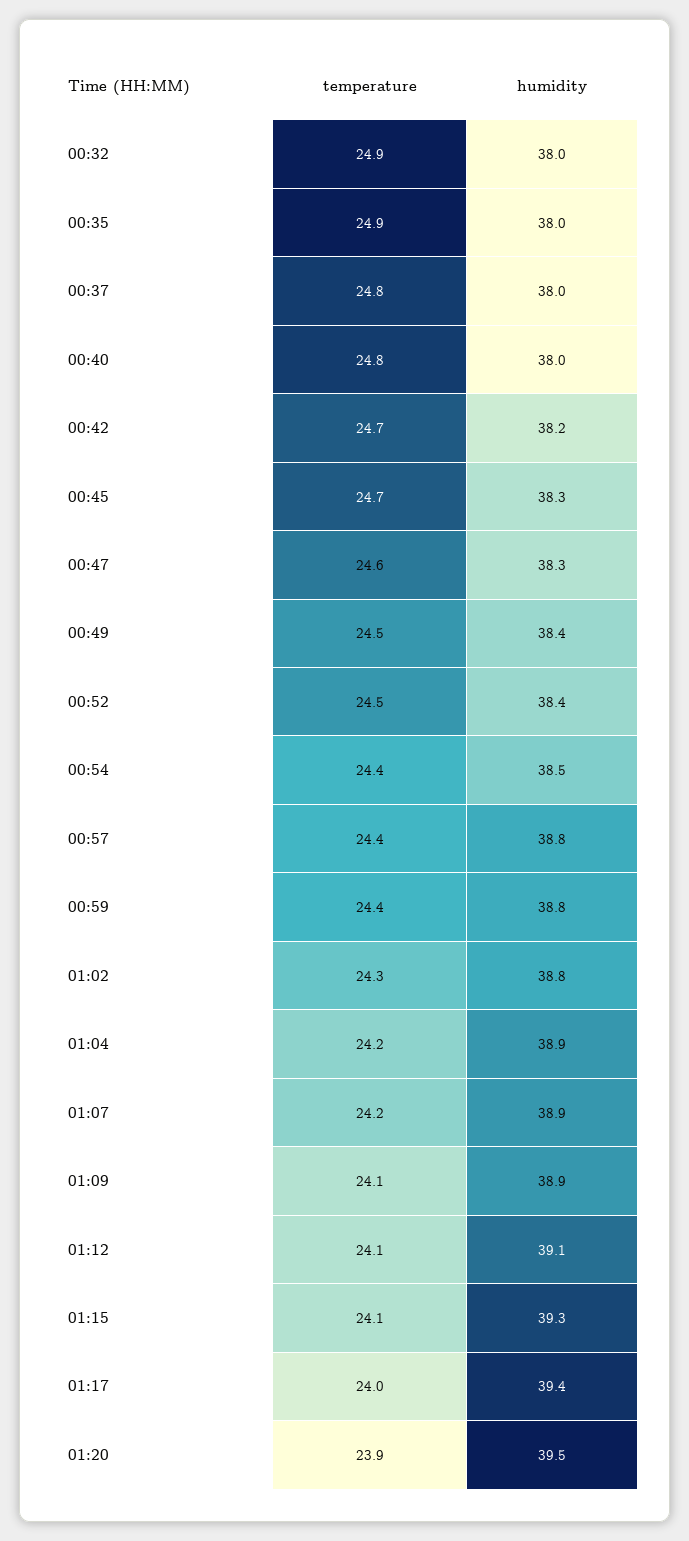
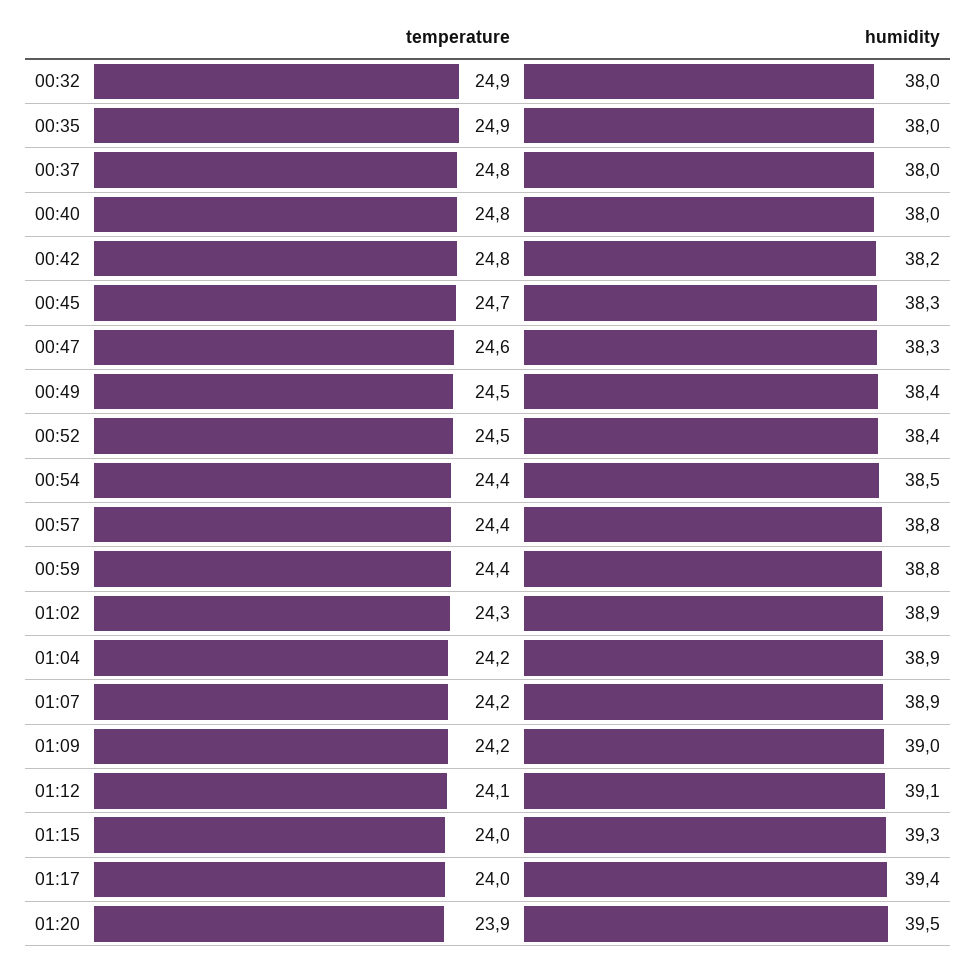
temperature, 00:42: 24.7 -> 24.8
humidity, 01:02: 38.8 -> 38.9
temperature, 01:09: 24.1 -> 24.2
humidity, 01:09: 38.9 -> 39
temperature, 01:15: 24.1 -> 24

